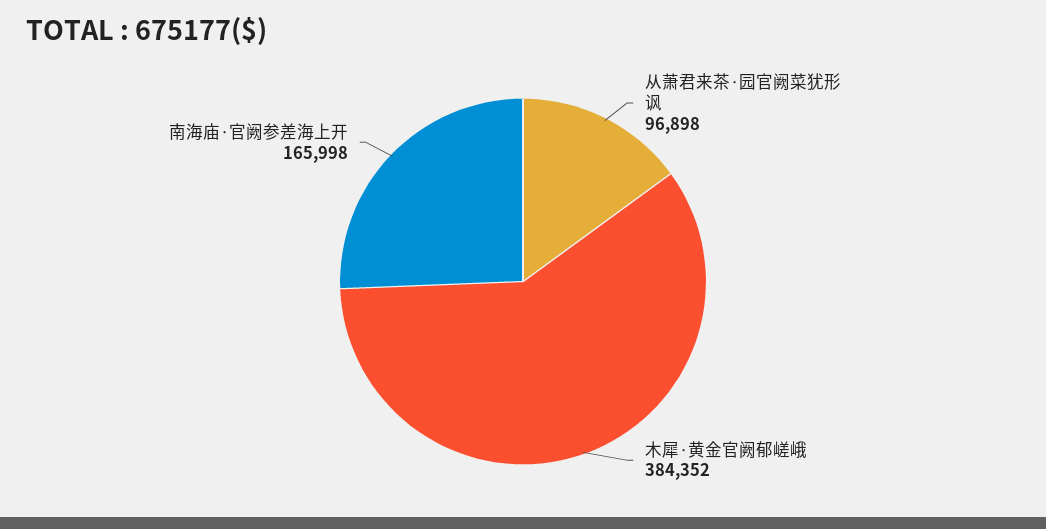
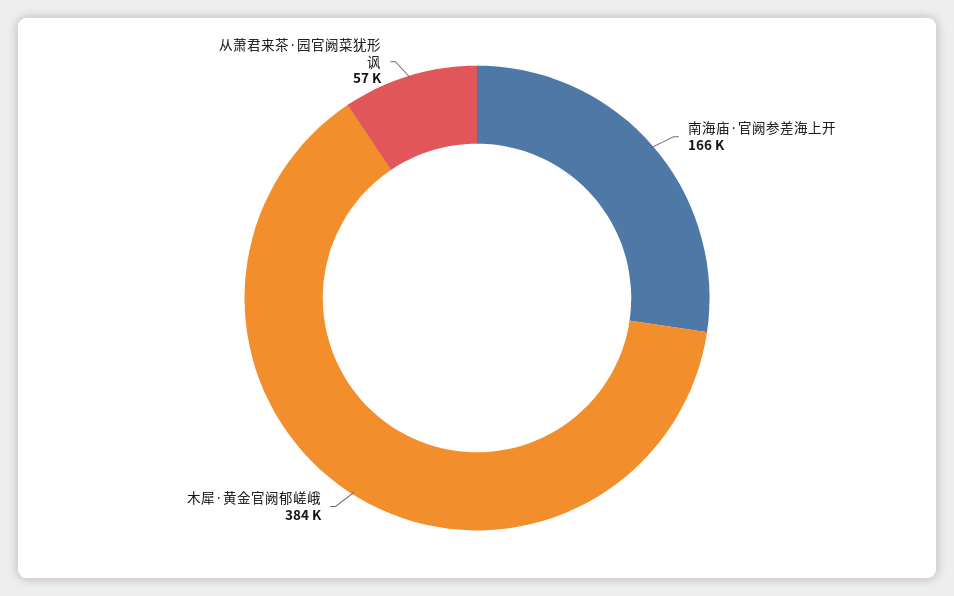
从萧君来茶·园官阙菜犹形讽: 96898 -> 57000

